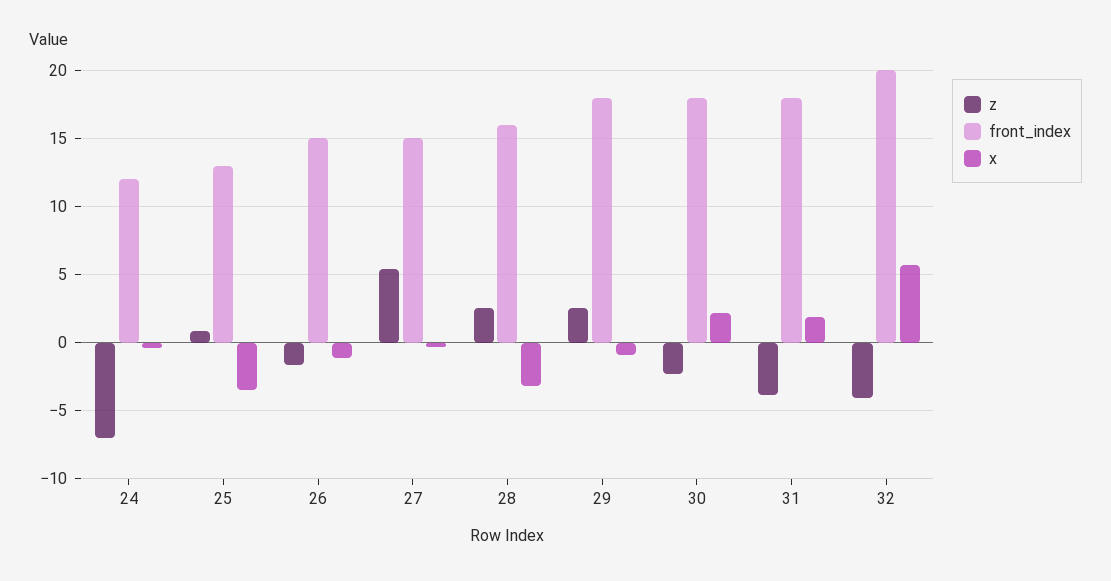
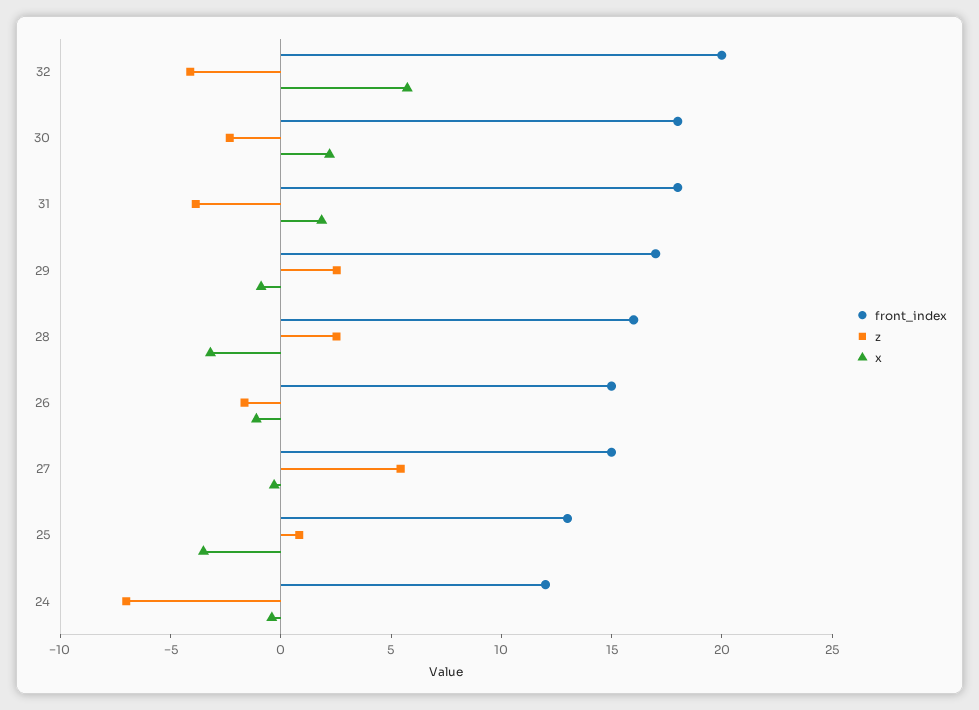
front_index, 29: 18 -> 17

